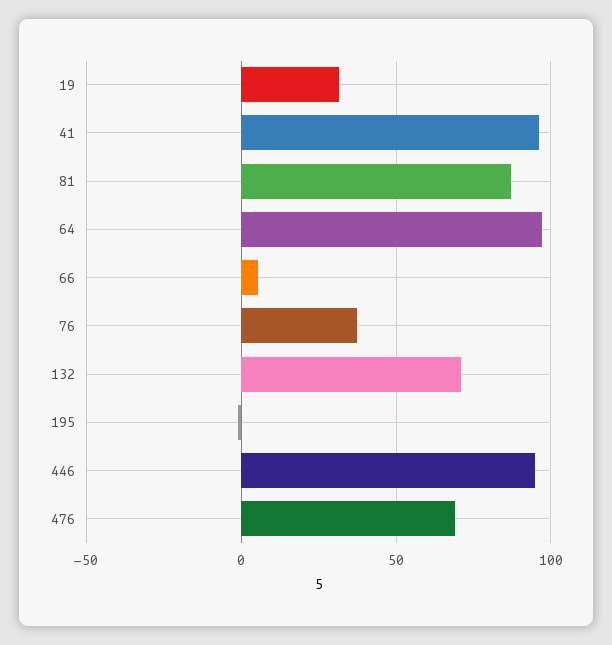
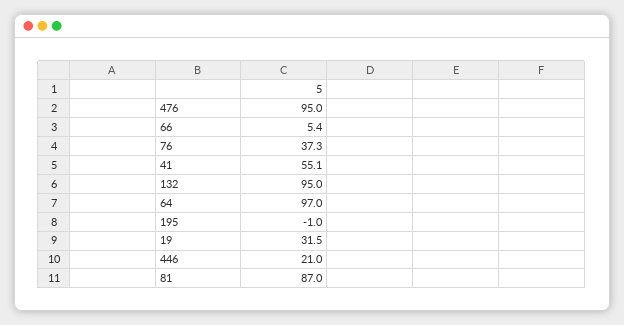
41: 95 -> 55.1
132: 70 -> 95
446: 95 -> 21
476: 70 -> 95

